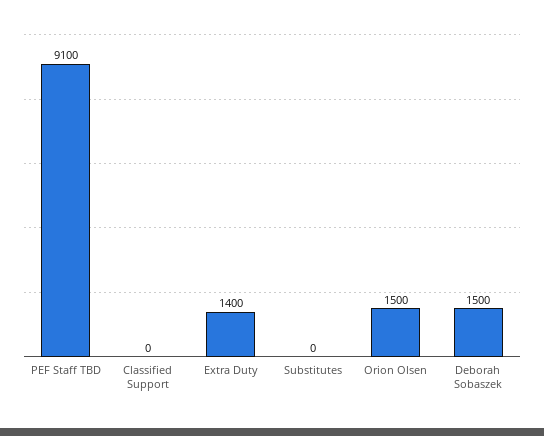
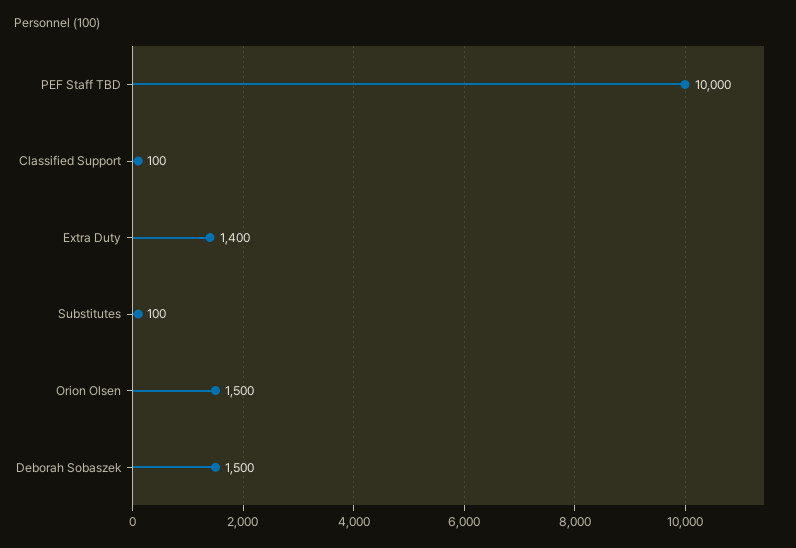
PEF Staff TBD: 9100 -> 10000
Classified Support: 0 -> 100
Substitutes: 0 -> 100

